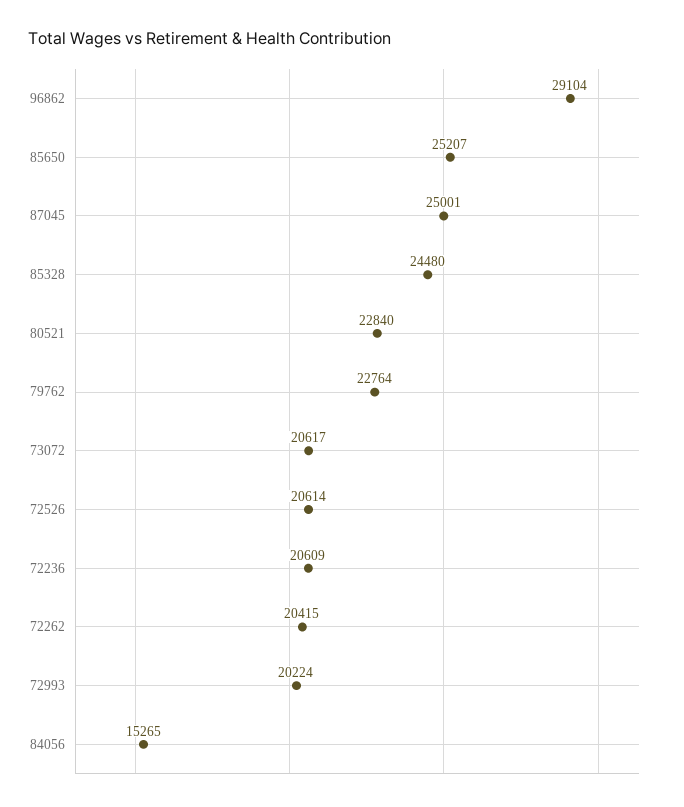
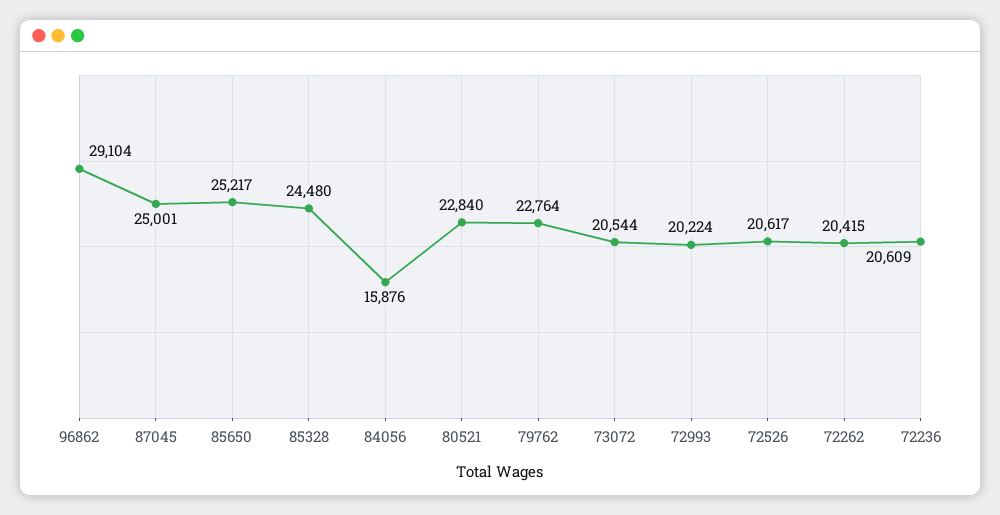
85650: 25207 -> 25217
73072: 20617 -> 20544
72526: 20614 -> 20617
84056: 15265 -> 15876

